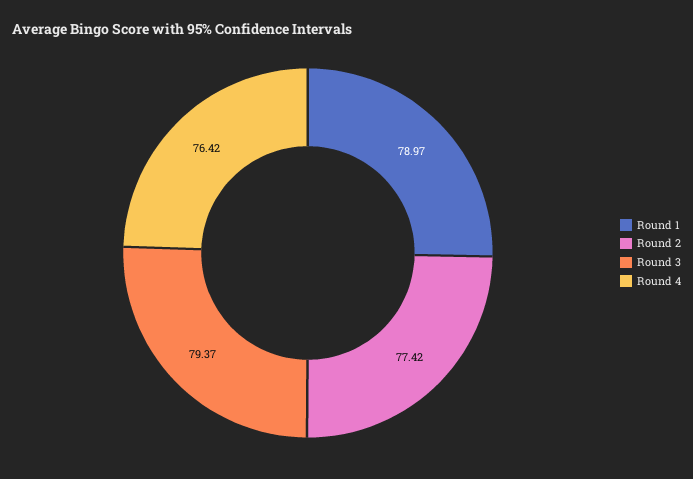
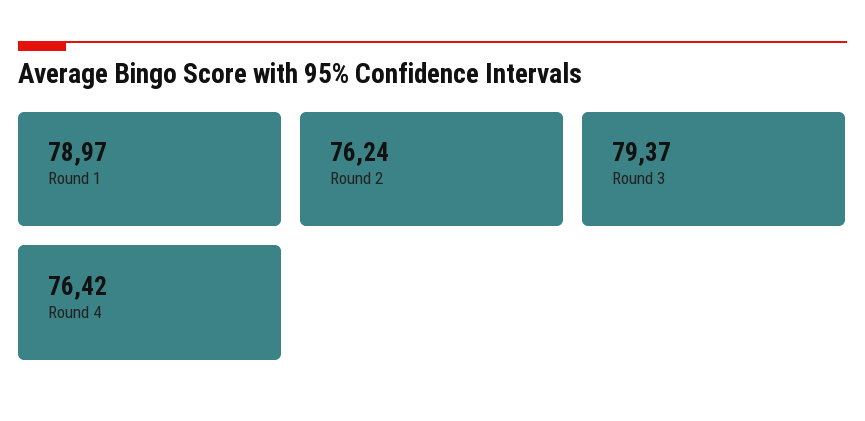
Round 2: 77.42 -> 76.24

